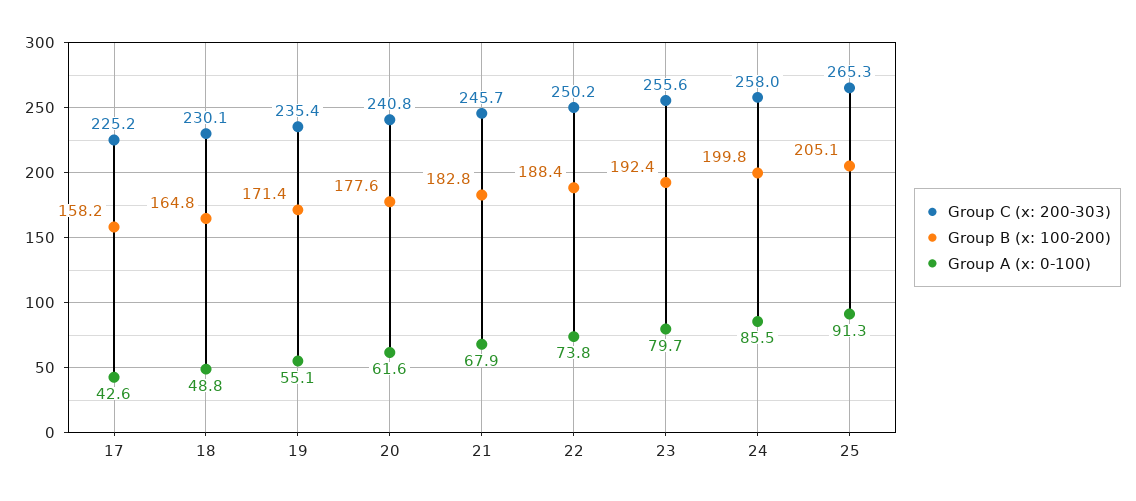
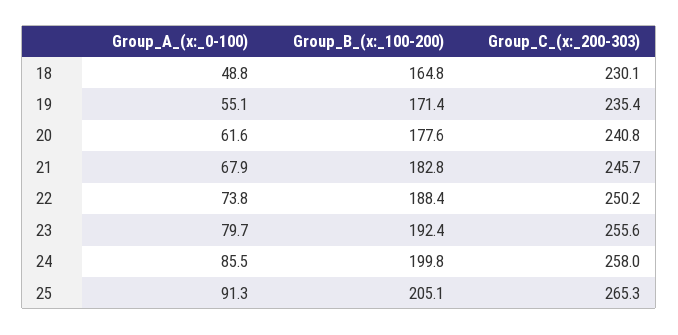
Group C (x: 200-303), 17: 225.2 -> none
Group B (x: 100-200), 17: 158.2 -> none
Group A (x: 0-100), 17: 42.6 -> none

